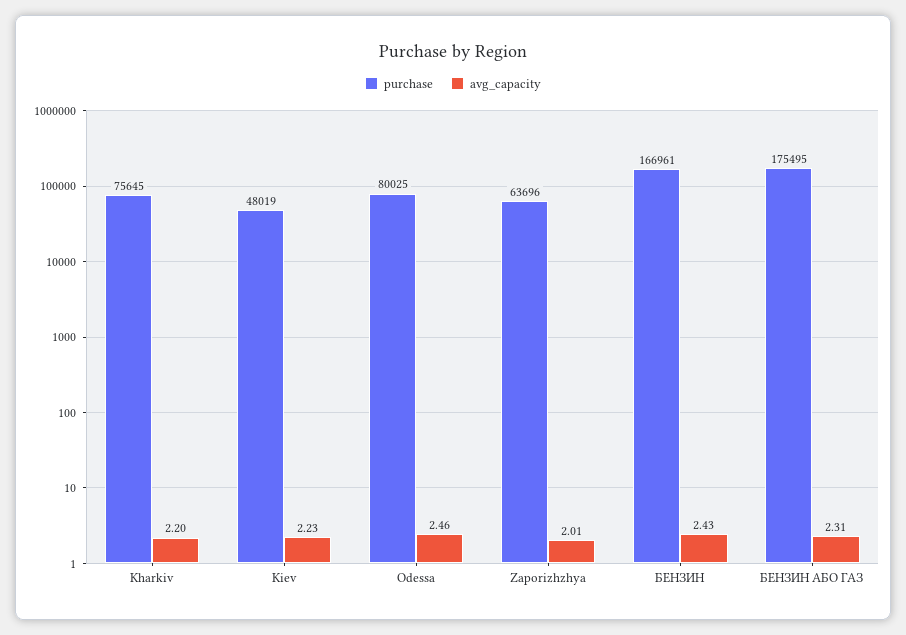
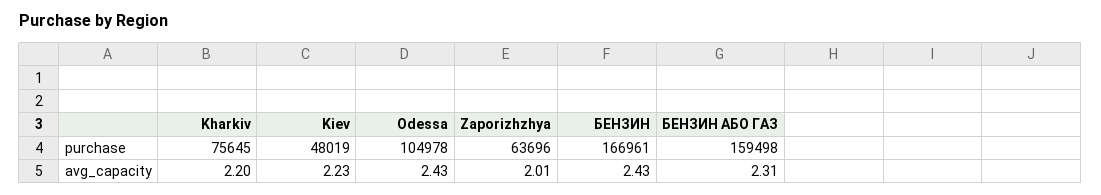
purchase, Odessa: 80025 -> 104978
avg_capacity, Odessa: 2.46 -> 2.43
purchase, БЕНЗИН АБО ГАЗ: 175495 -> 159498

